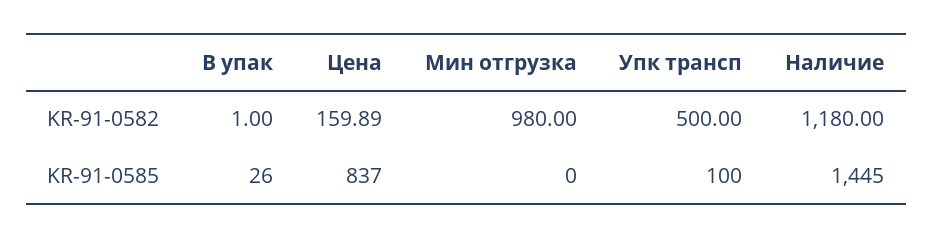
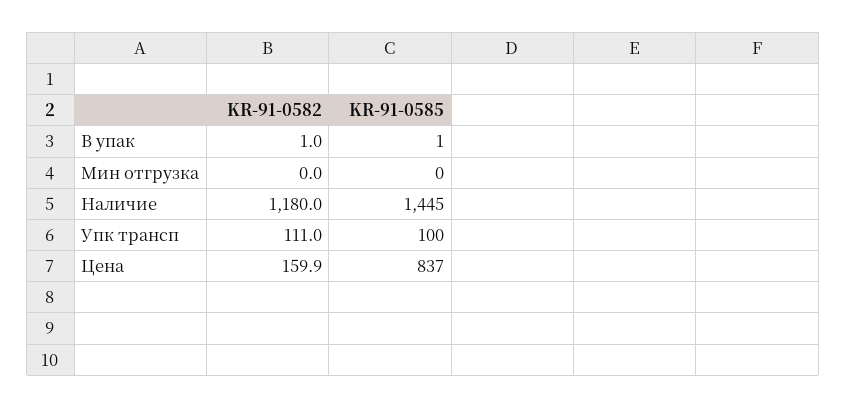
Мин отгрузка, KR-91-0582: 980 -> 0
Упк трансп, KR-91-0582: 500 -> 111
В упак, KR-91-0585: 26 -> 1

